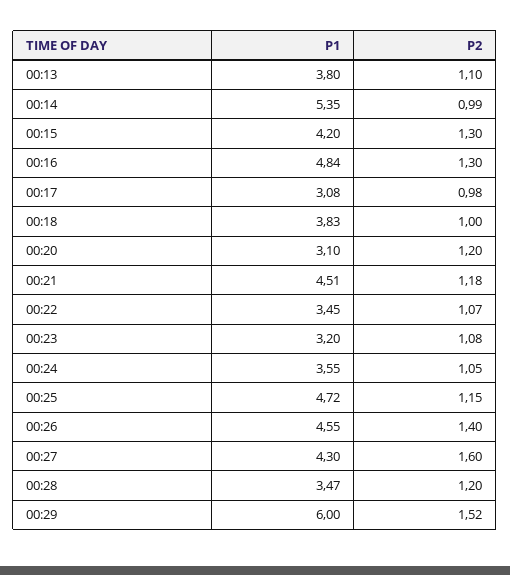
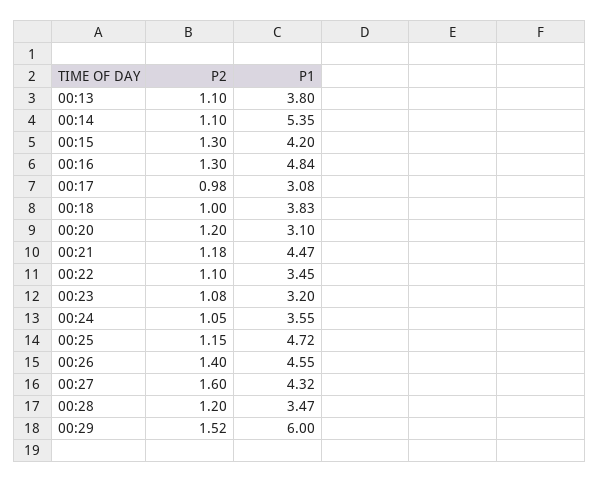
P2, 00:14: 0.99 -> 1.1
P1, 00:21: 4.51 -> 4.47
P2, 00:22: 1.07 -> 1.1
P1, 00:27: 4.3 -> 4.32

